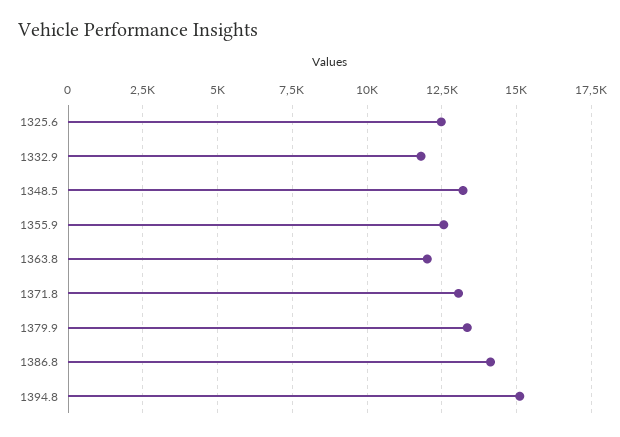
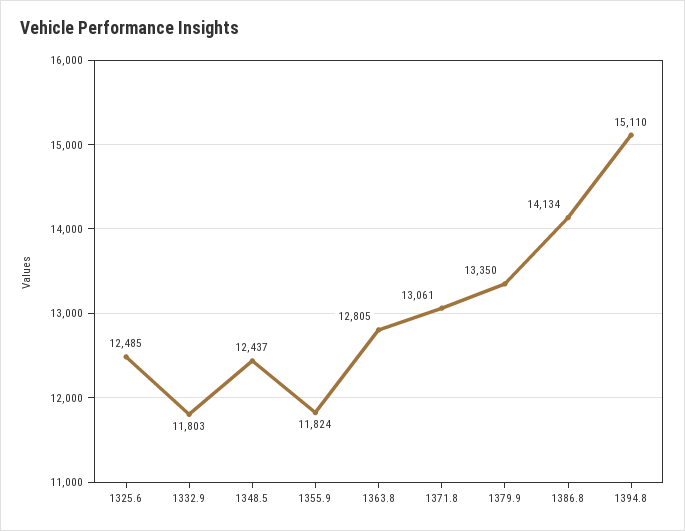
1348.5: 13250 -> 12437
1355.9: 12500 -> 11824
1363.8: 12000 -> 12805

